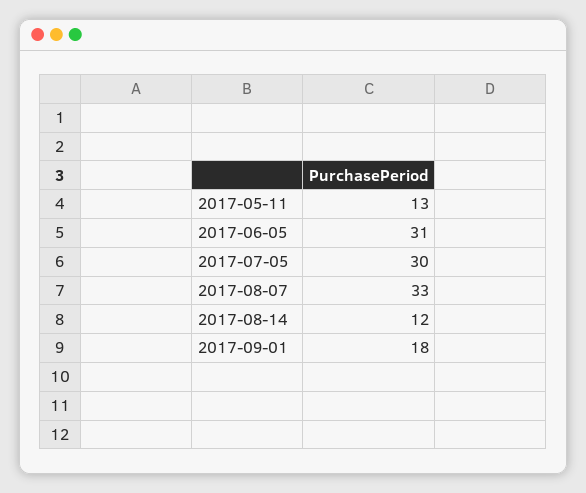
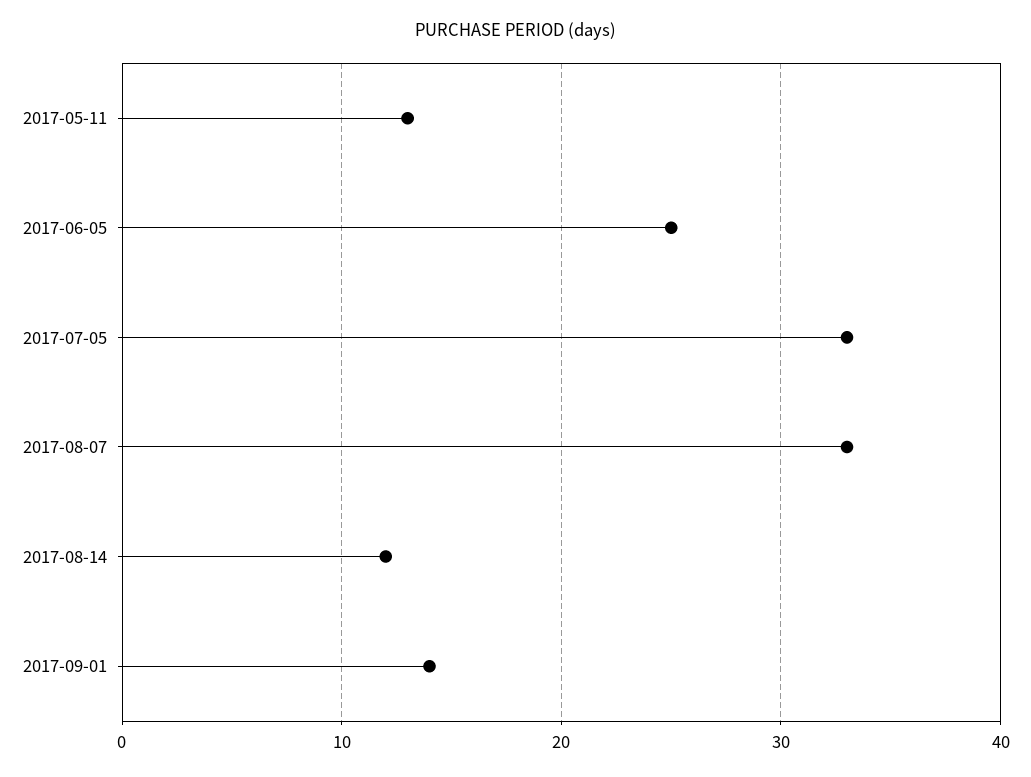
2017-06-05: 31 -> 25
2017-07-05: 30 -> 33
2017-09-01: 18 -> 14

